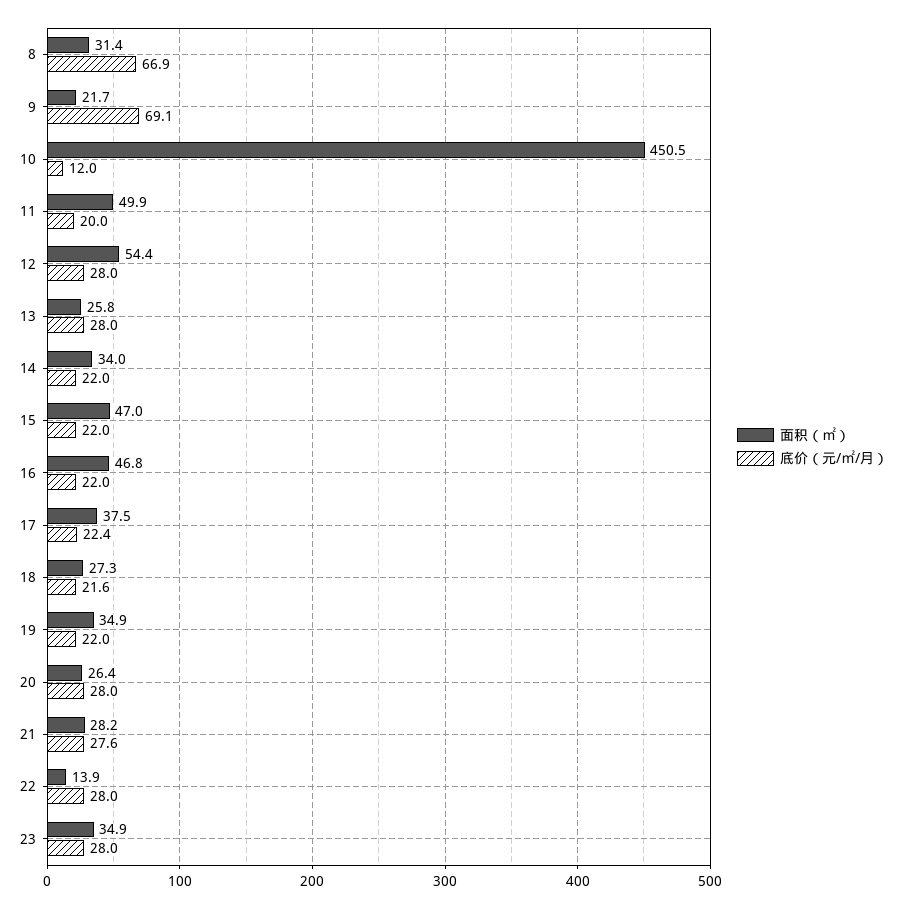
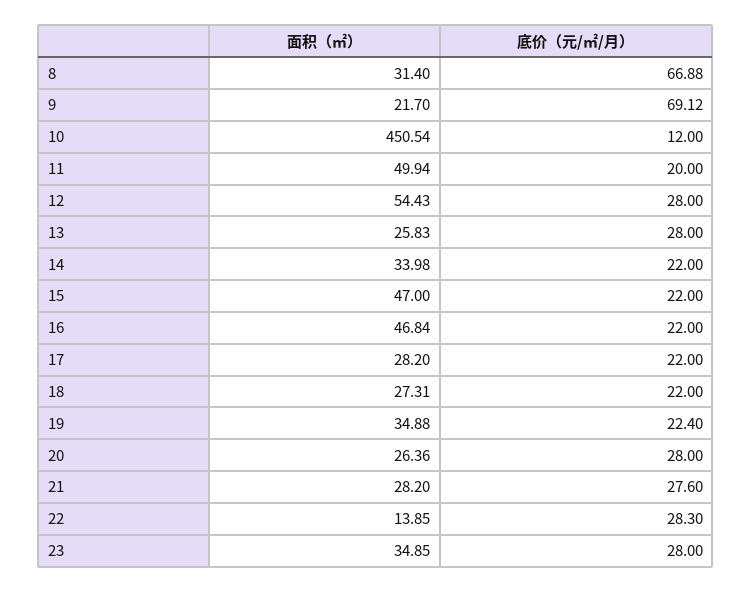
面积（㎡）, 17: 37.5 -> 28.2
底价（元/㎡/月）, 17: 22.4 -> 22
底价（元/㎡/月）, 18: 21.6 -> 22
底价（元/㎡/月）, 19: 22 -> 22.4
底价（元/㎡/月）, 22: 28 -> 28.3

